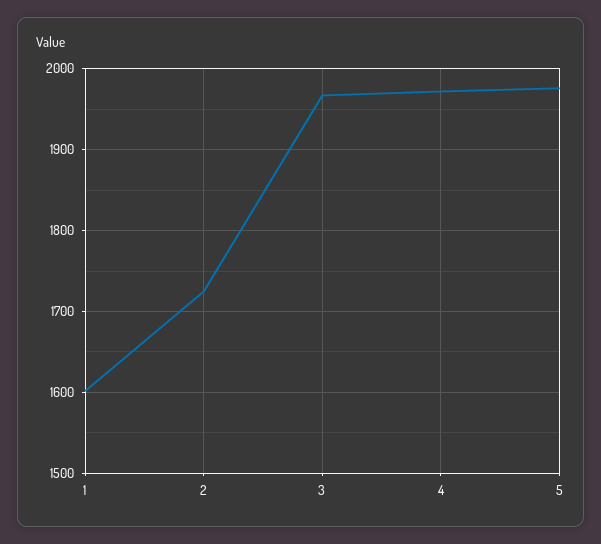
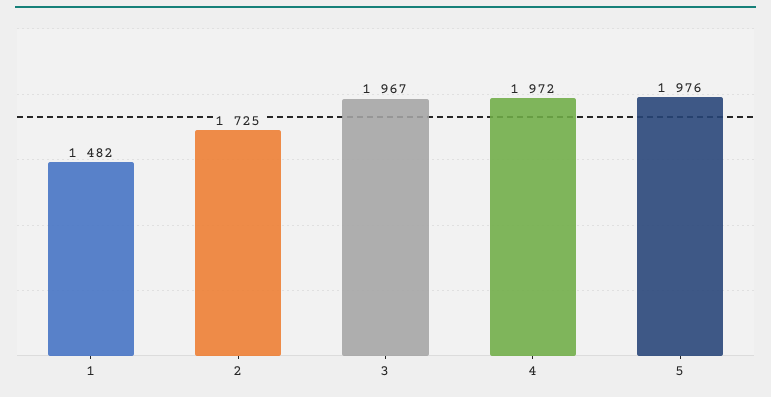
1: 1600 -> 1482

